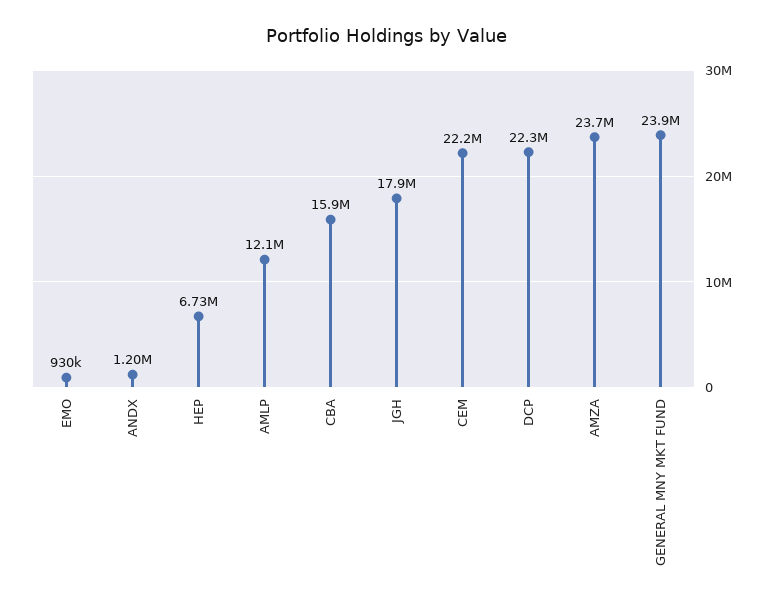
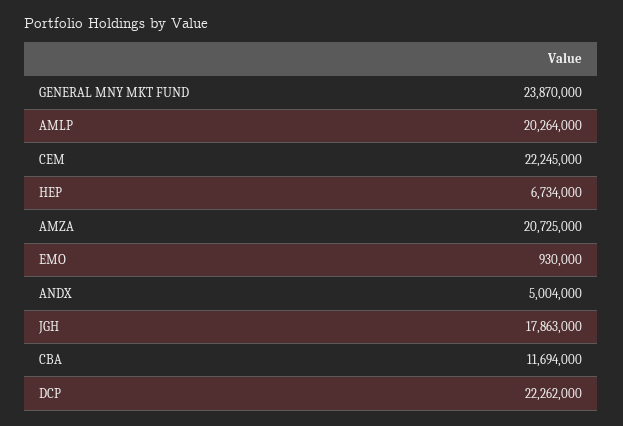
ANDX: 1200000 -> 5004000
AMLP: 12100000 -> 20264000
CBA: 15900000 -> 11694000
AMZA: 23700000 -> 20725000

